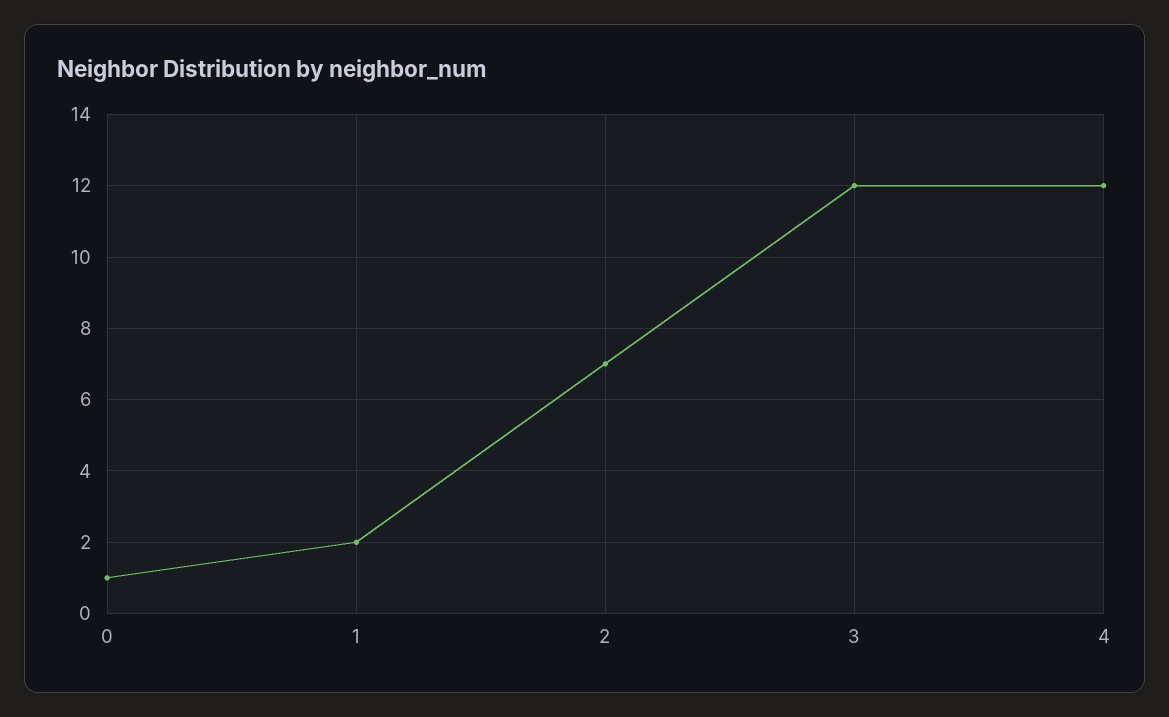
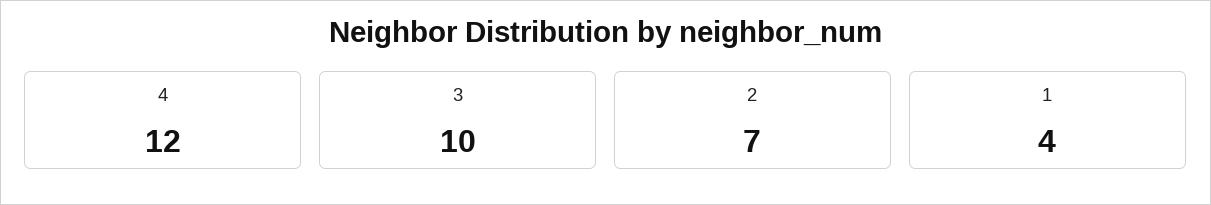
0: 1 -> none
1: 2 -> 4
3: 12 -> 10

